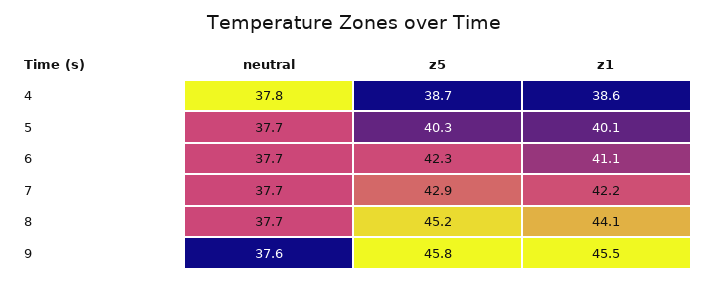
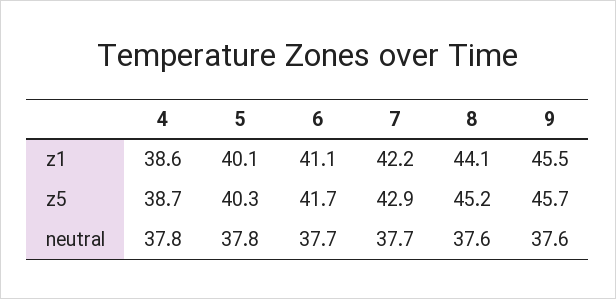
neutral, 5: 37.7 -> 37.8
z5, 6: 42.3 -> 41.7
neutral, 8: 37.7 -> 37.6
z5, 9: 45.8 -> 45.7

